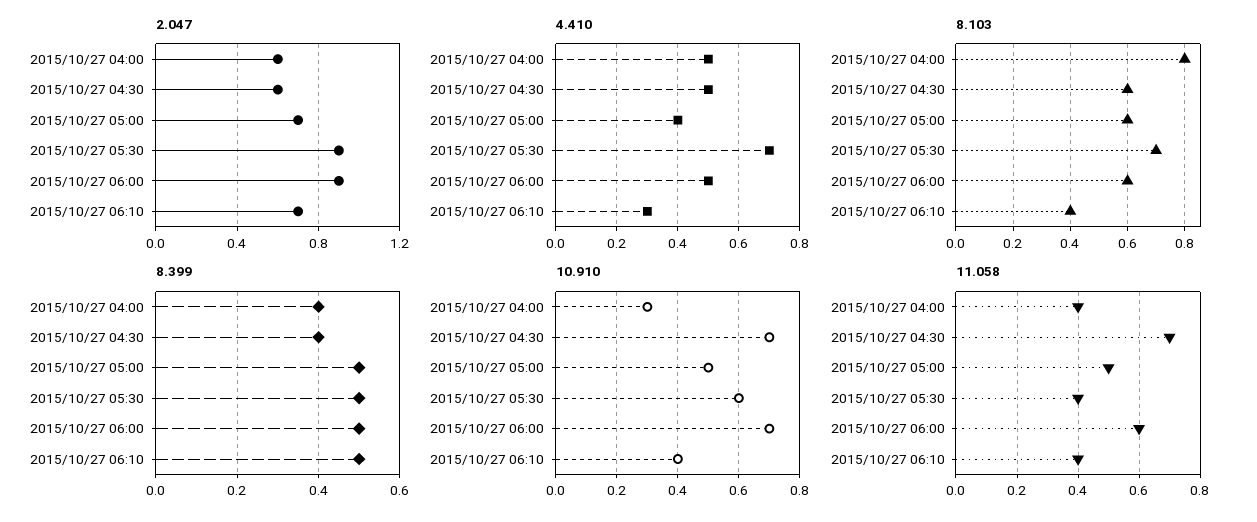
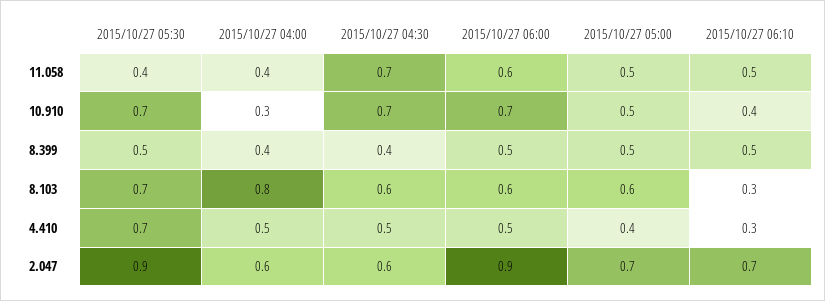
8.103, 2015/10/27 06:10: 0.4 -> 0.3
10.910, 2015/10/27 05:30: 0.6 -> 0.7
11.058, 2015/10/27 06:10: 0.4 -> 0.5

